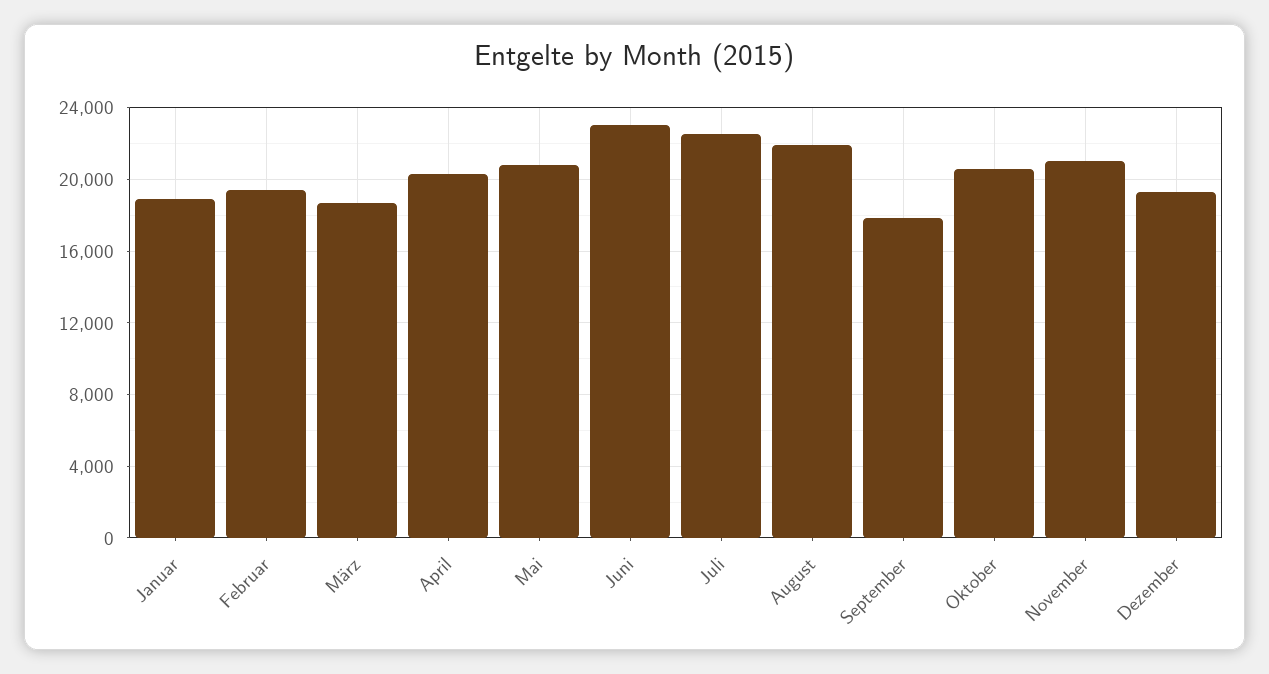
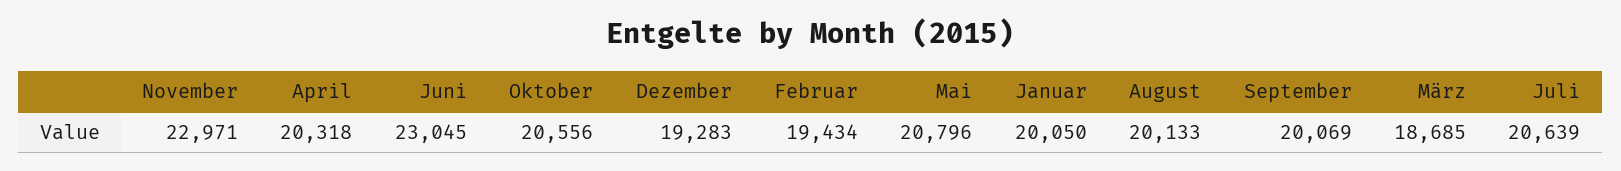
Januar: 19000 -> 20050
Juli: 22500 -> 20639
August: 22000 -> 20133
September: 18000 -> 20069
November: 21000 -> 22971

